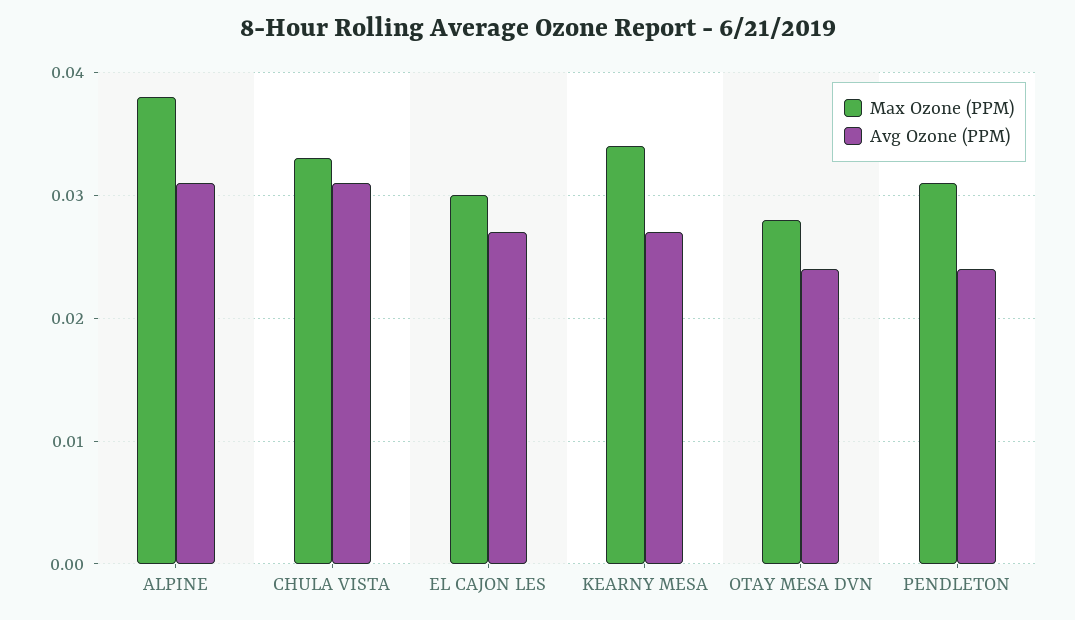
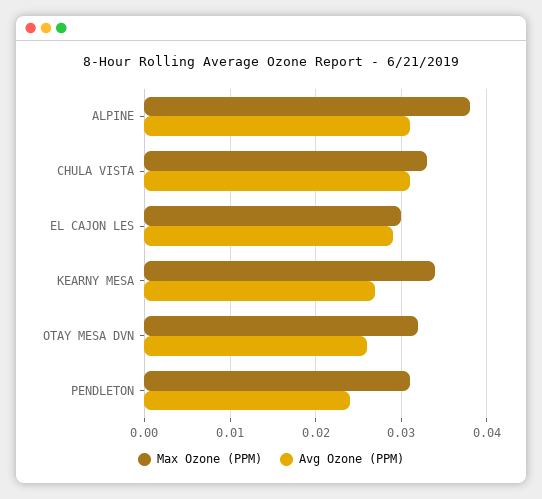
Avg Ozone (PPM), EL CAJON LES: 0.027 -> 0.029
Max Ozone (PPM), OTAY MESA DVN: 0.028 -> 0.032
Avg Ozone (PPM), OTAY MESA DVN: 0.024 -> 0.026

